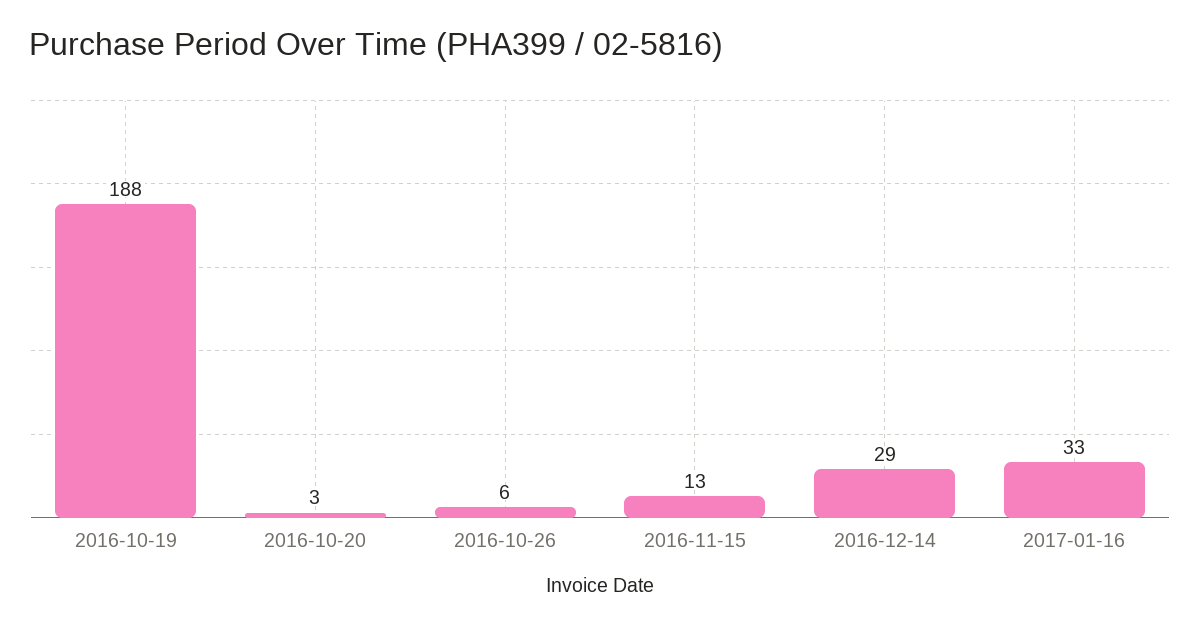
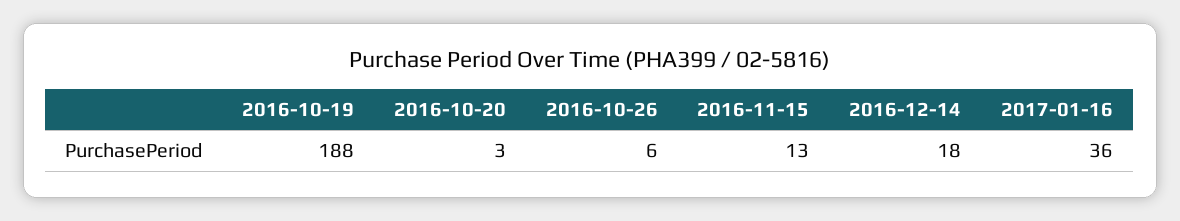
2016-12-14: 29 -> 18
2017-01-16: 33 -> 36

